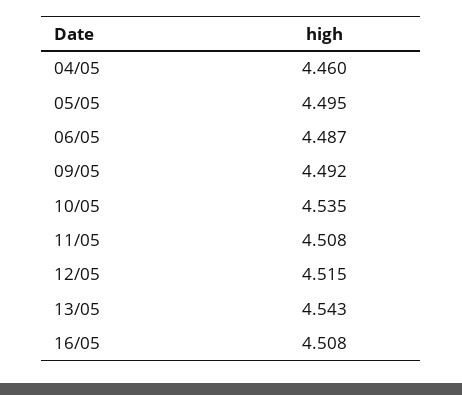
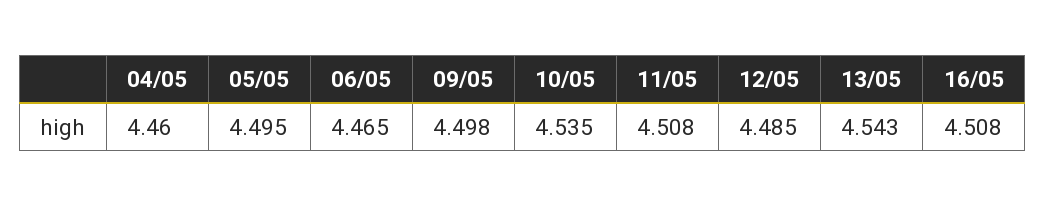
06/05: 4.487 -> 4.465
09/05: 4.492 -> 4.498
12/05: 4.515 -> 4.485

